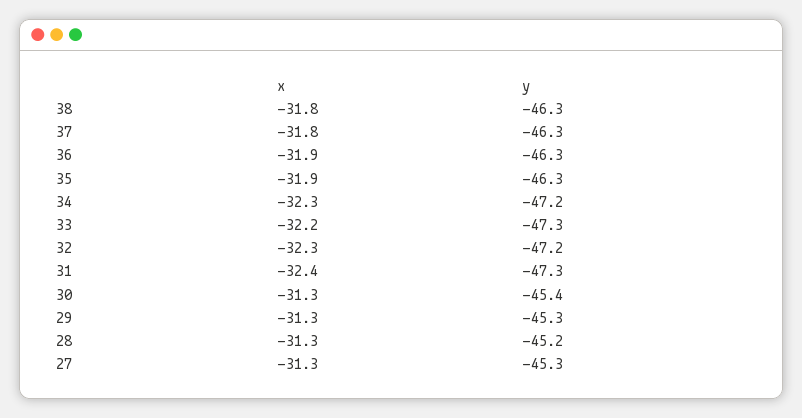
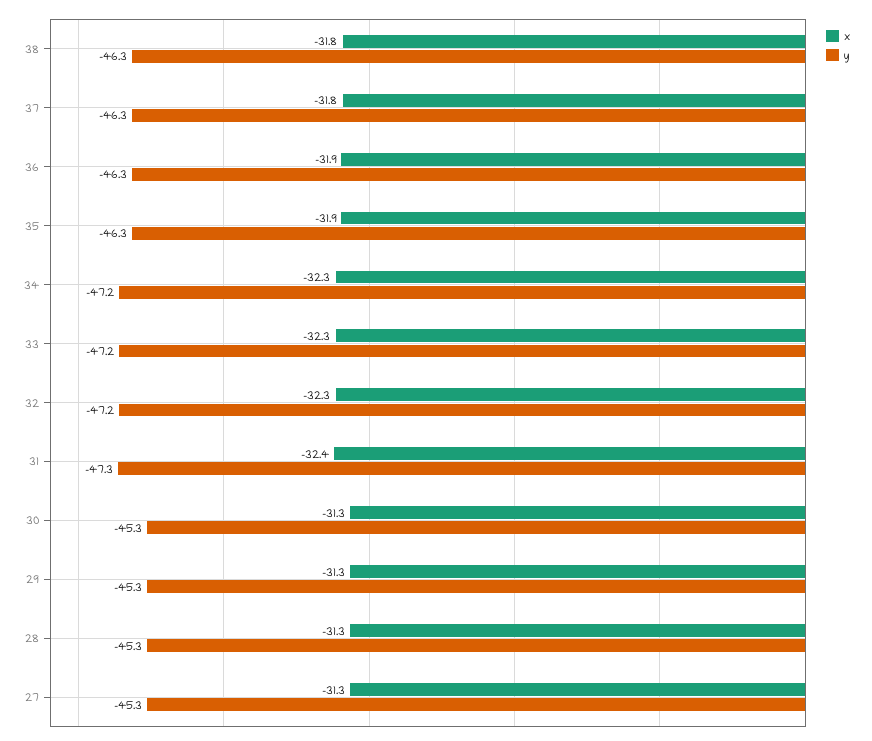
x, 33: -32.2 -> -32.3
y, 33: -47.3 -> -47.2
y, 30: -45.4 -> -45.3
y, 28: -45.2 -> -45.3

